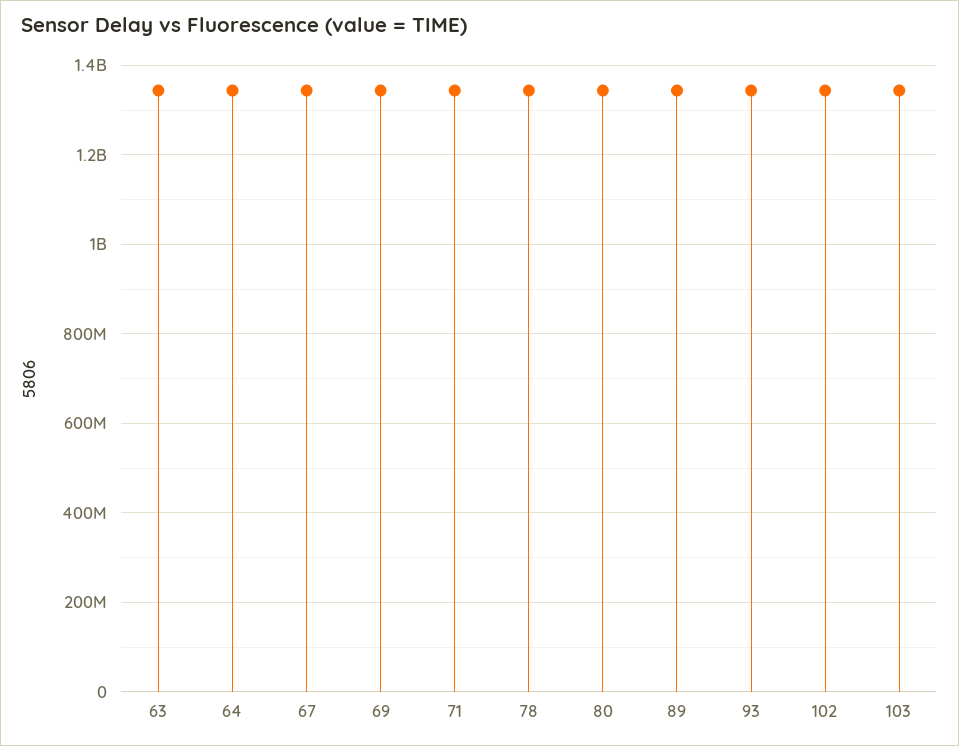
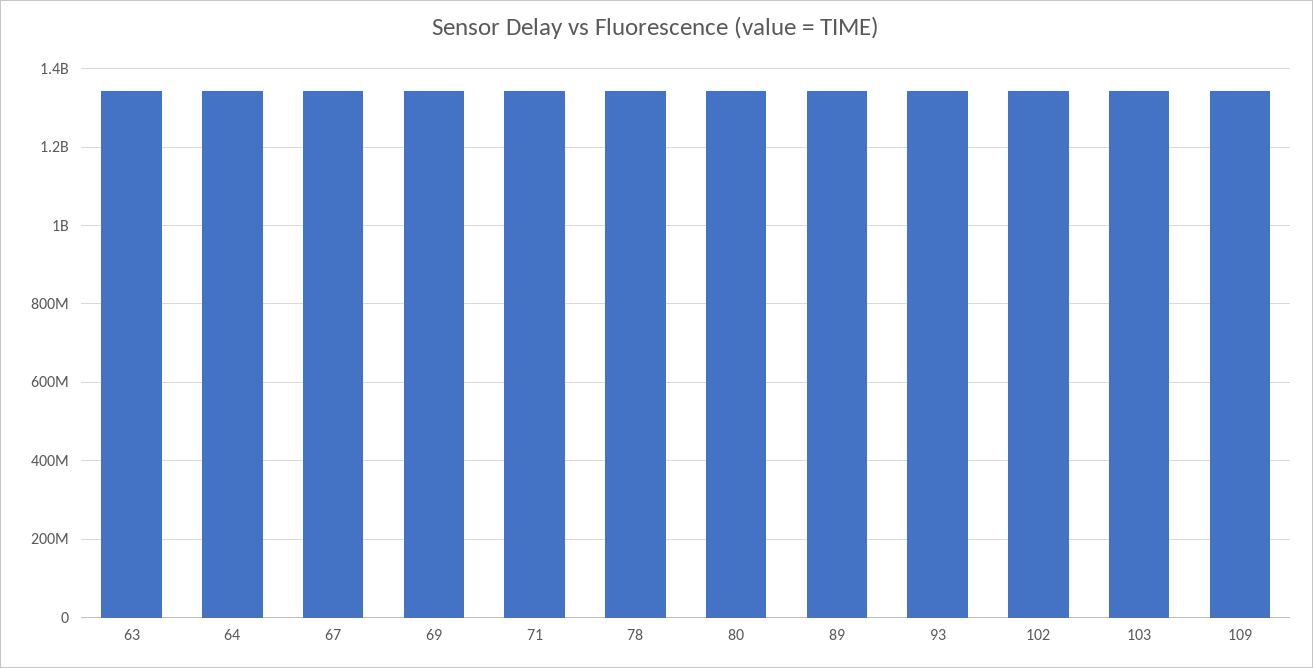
109: none -> 1340000000

